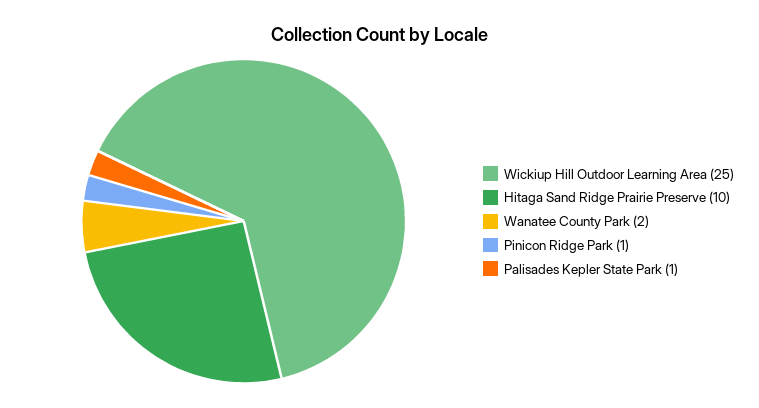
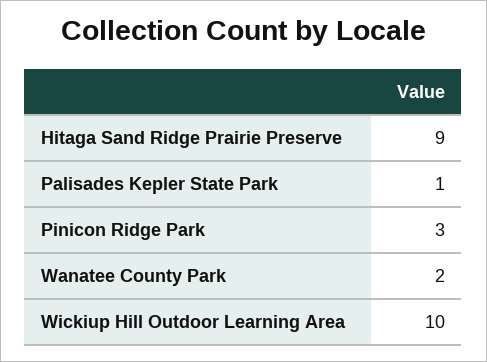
Wickiup Hill Outdoor Learning Area: 25 -> 10
Hitaga Sand Ridge Prairie Preserve: 10 -> 9
Pinicon Ridge Park: 1 -> 3

